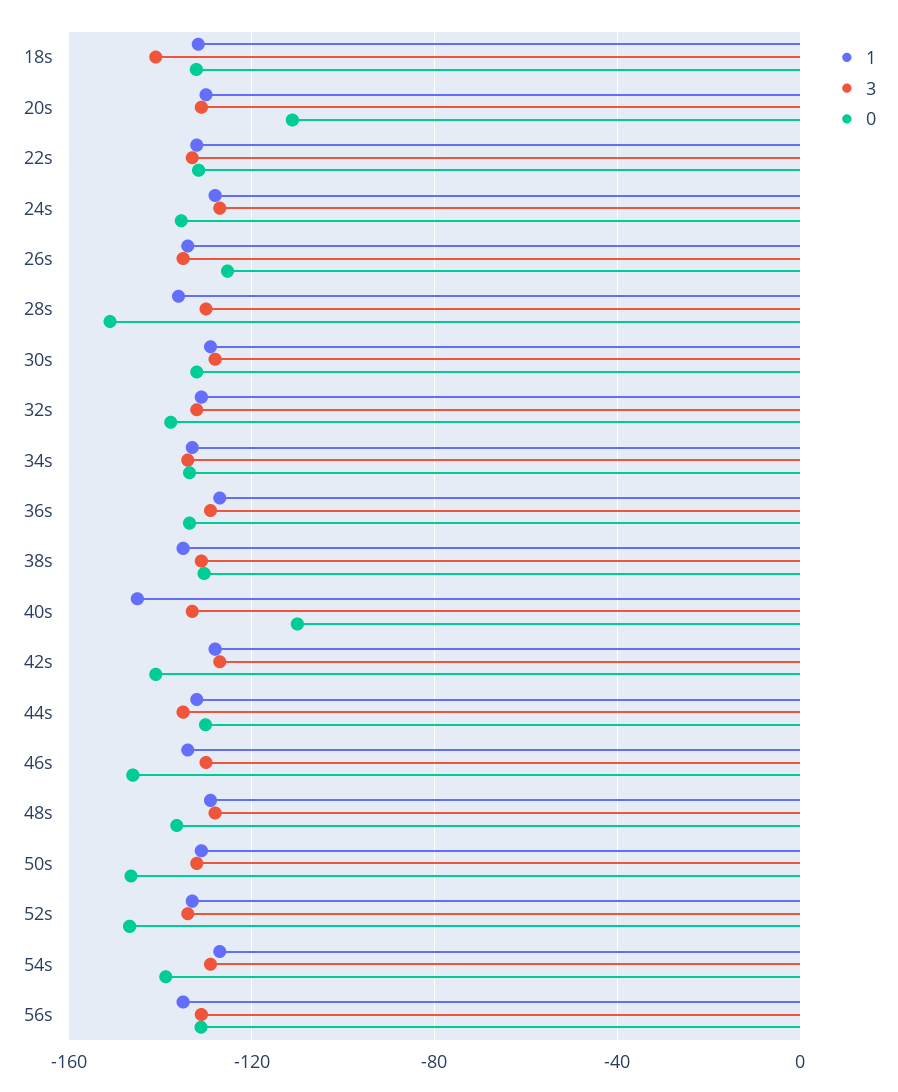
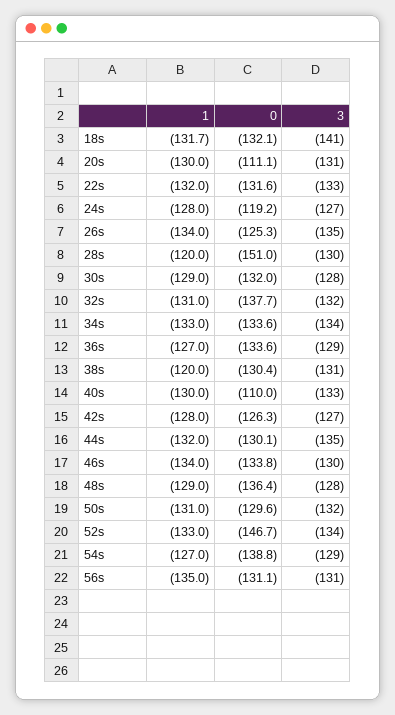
0, 24s: -135 -> -119.2
1, 28s: -135 -> -120
1, 38s: -135 -> -120
1, 40s: -145 -> -130
0, 42s: -140 -> -126.3
0, 46s: -145 -> -133.8
0, 50s: -145 -> -129.6

